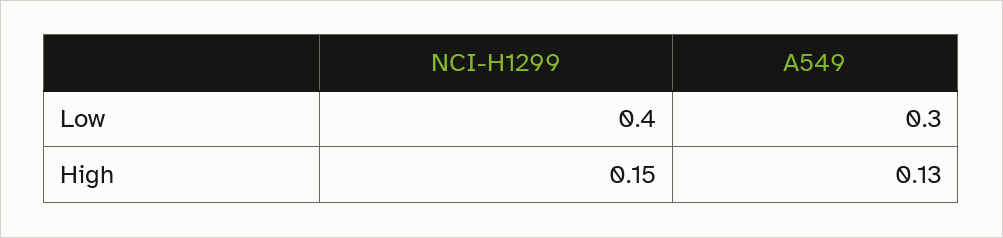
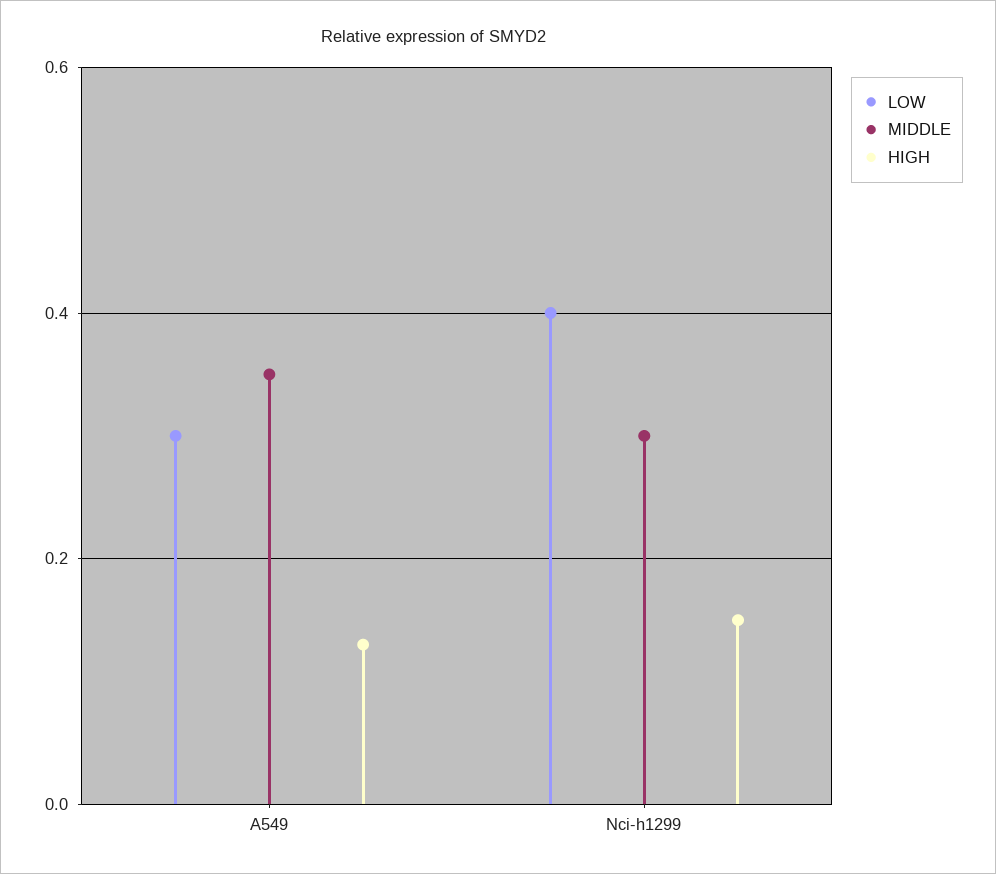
MIDDLE, A549: none -> 0.35
MIDDLE, NCI-H1299: none -> 0.3

